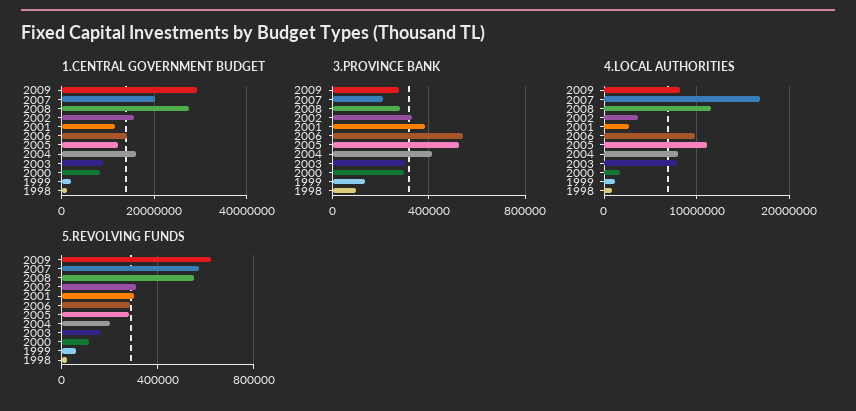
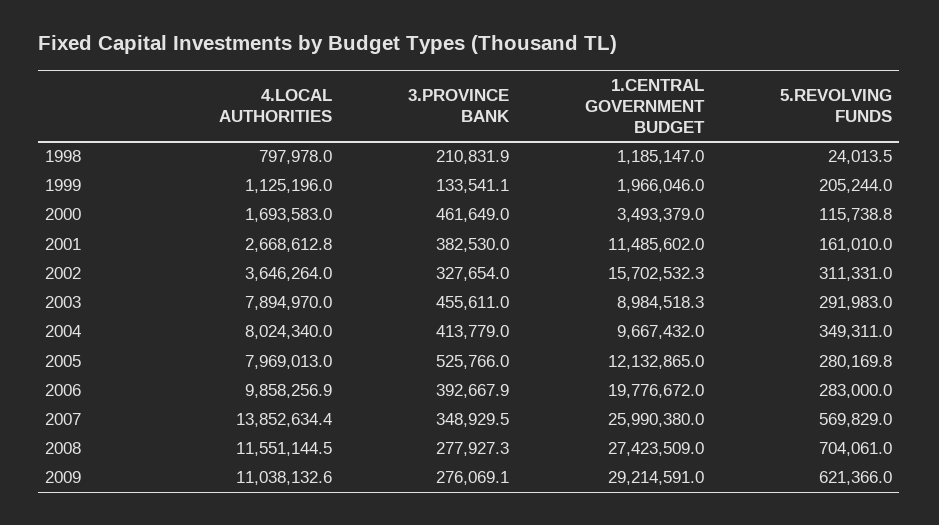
1.CENTRAL GOVERNMENT BUDGET, 2007: 20000000 -> 25990380
1.CENTRAL GOVERNMENT BUDGET, 2006: 14000000 -> 19776672
1.CENTRAL GOVERNMENT BUDGET, 2004: 16000000 -> 9667432
1.CENTRAL GOVERNMENT BUDGET, 2000: 8000000 -> 3493379
3.PROVINCE BANK, 2007: 200000 -> 348929.5
3.PROVINCE BANK, 2006: 550000 -> 392667.9
3.PROVINCE BANK, 2003: 300000 -> 455611
3.PROVINCE BANK, 2000: 300000 -> 461649
3.PROVINCE BANK, 1998: 100000 -> 210831.9
4.LOCAL AUTHORITIES, 2009: 8000000 -> 11038132.6
4.LOCAL AUTHORITIES, 2007: 17000000 -> 13852634.4
4.LOCAL AUTHORITIES, 2005: 11000000 -> 7969013
5.REVOLVING FUNDS, 2008: 550000 -> 704061
5.REVOLVING FUNDS, 2001: 300000 -> 161010
5.REVOLVING FUNDS, 2004: 200000 -> 349311
5.REVOLVING FUNDS, 2003: 150000 -> 291983
5.REVOLVING FUNDS, 1999: 50000 -> 205244

